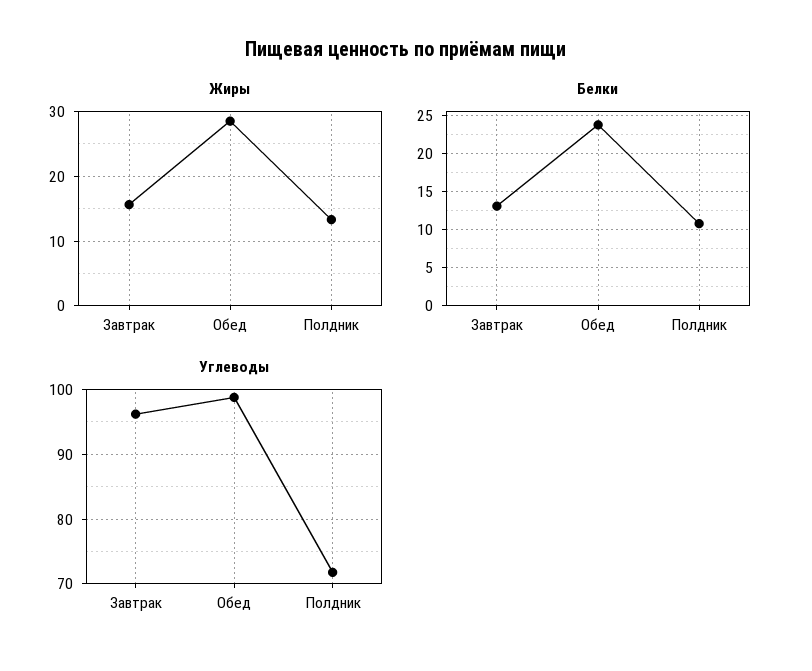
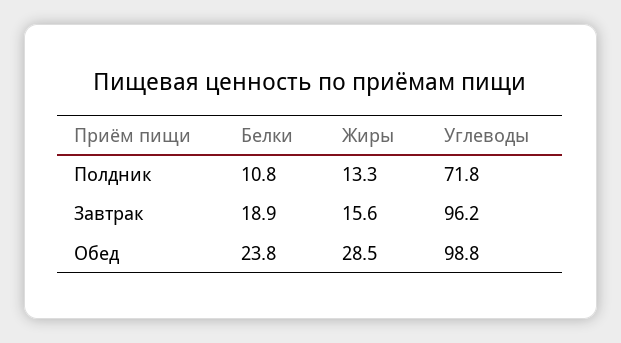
Белки, Завтрак: 13 -> 18.9

